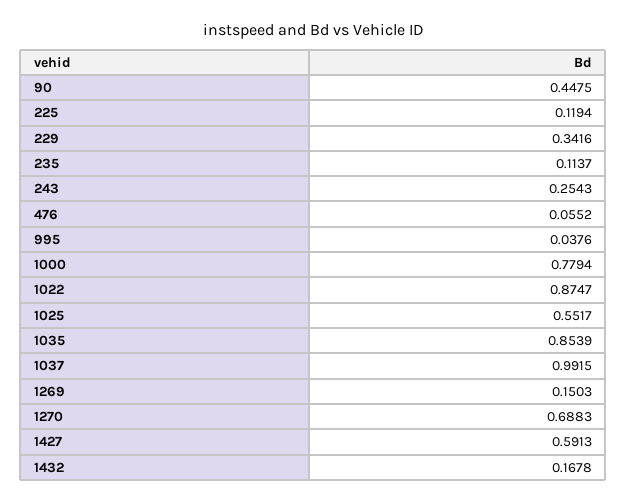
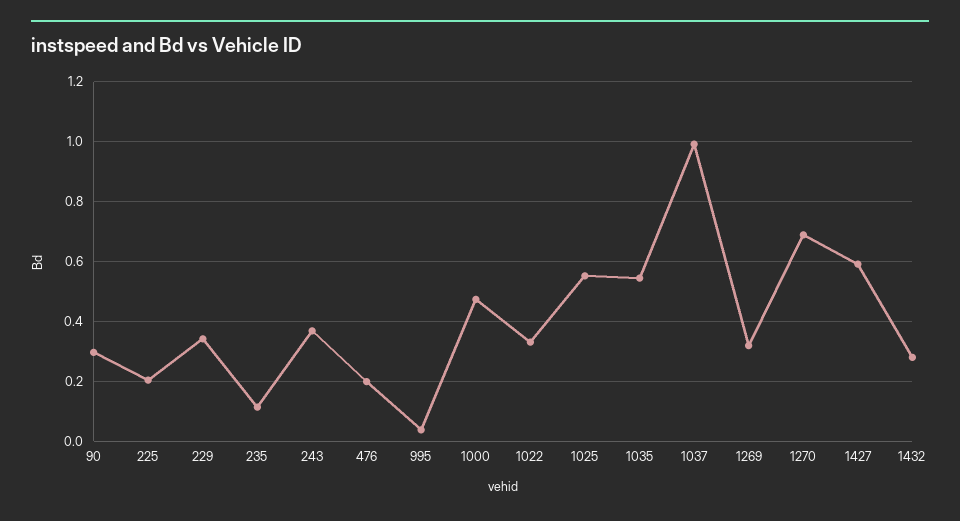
90: 0.4475 -> 0.3
225: 0.1194 -> 0.2
243: 0.2543 -> 0.375
476: 0.0552 -> 0.2
1000: 0.7794 -> 0.475
1022: 0.8747 -> 0.325
1035: 0.8539 -> 0.55
1269: 0.1503 -> 0.325
1432: 0.1678 -> 0.275

